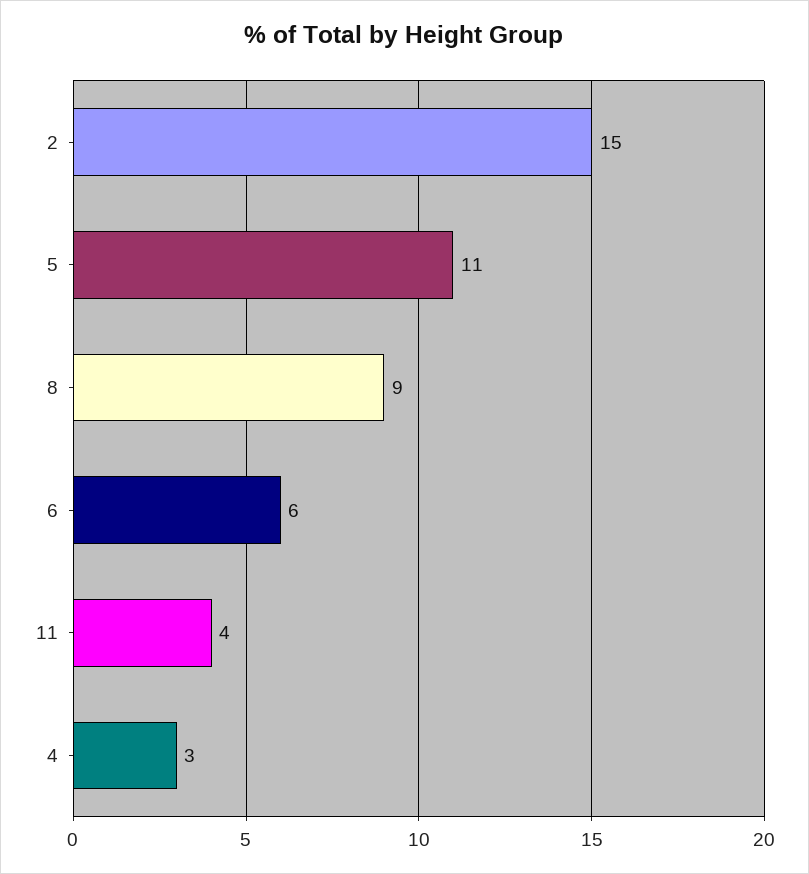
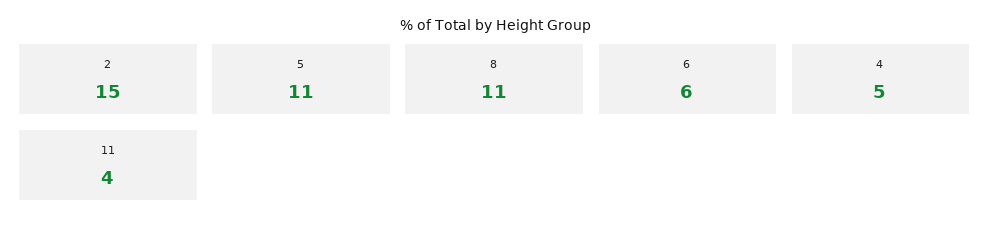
8: 9 -> 11
4: 3 -> 5

